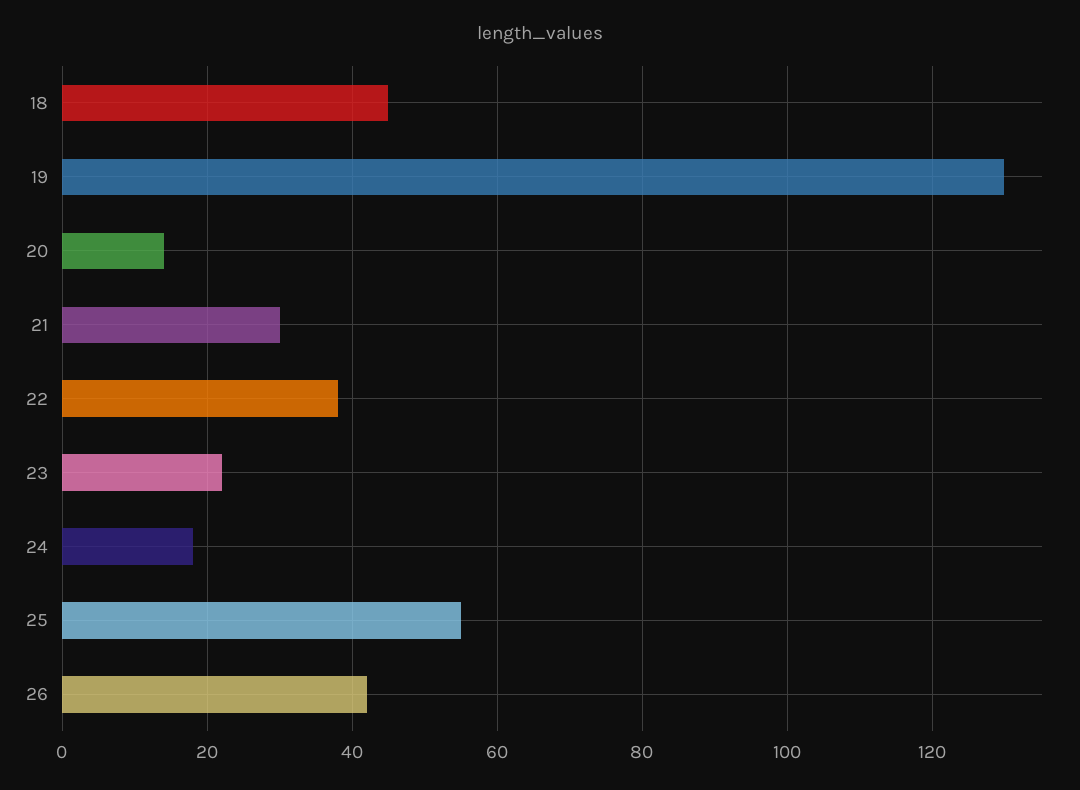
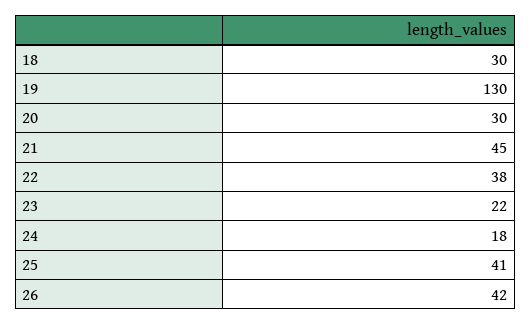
18: 45 -> 30
20: 15 -> 30
21: 30 -> 45
25: 55 -> 41

